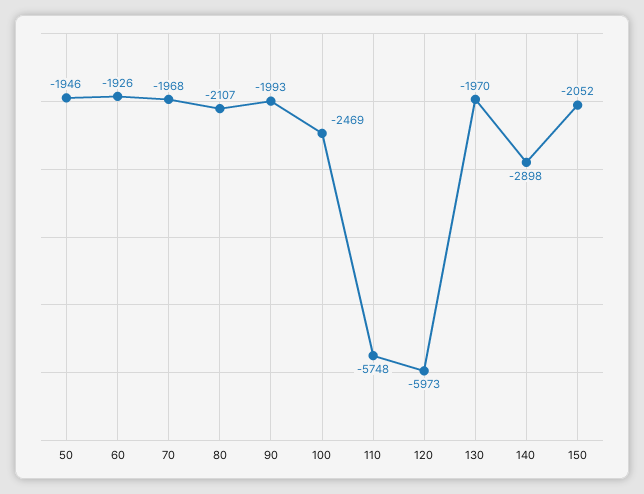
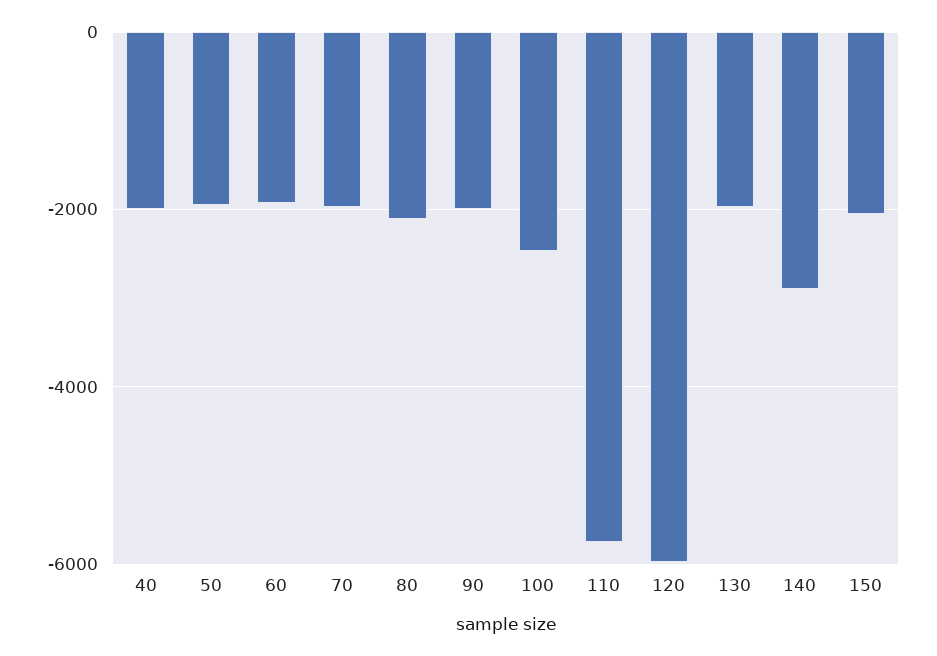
40: none -> -2000

